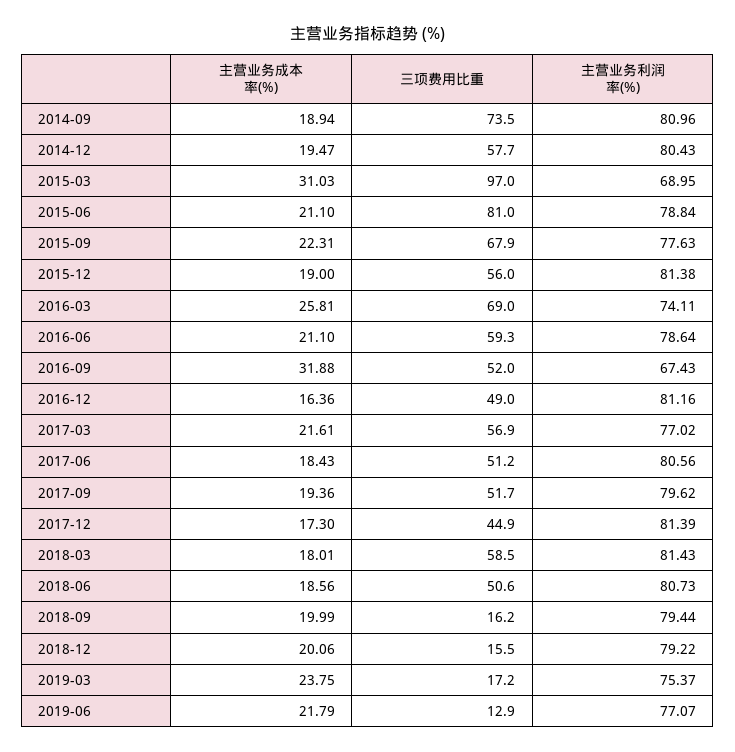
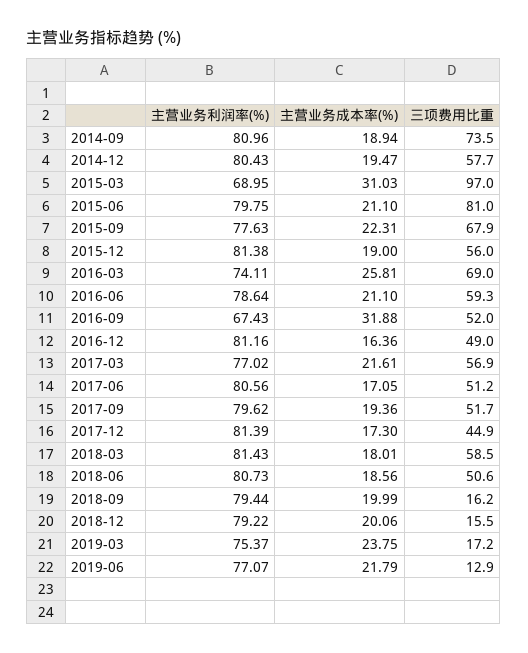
主营业务利润率(%), 2015-06: 78.84 -> 79.75
主营业务成本率(%), 2017-06: 18.43 -> 17.05

